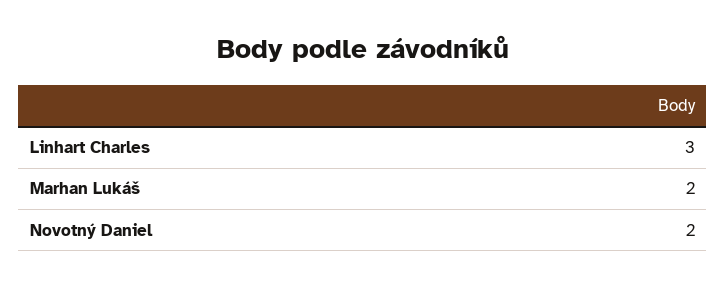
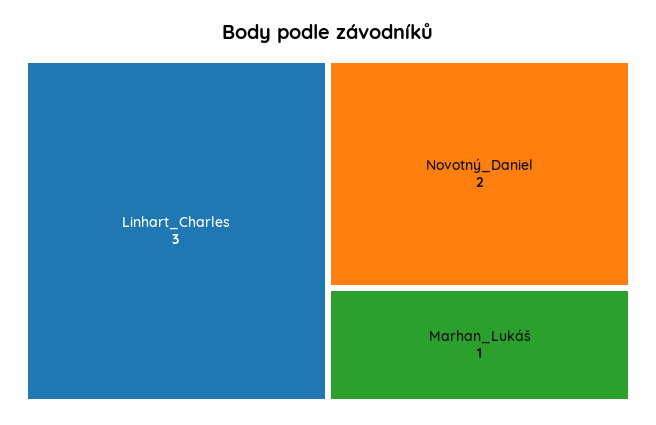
Marhan Lukáš: 2 -> 1

